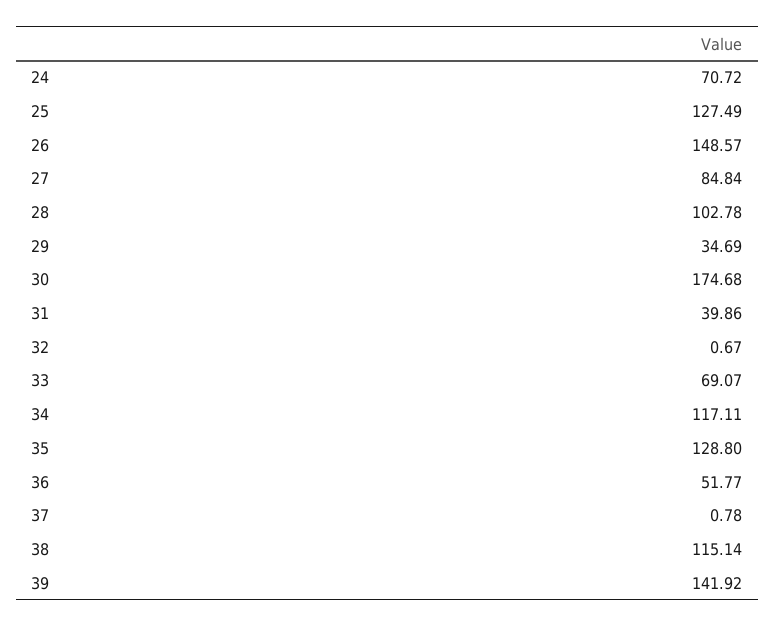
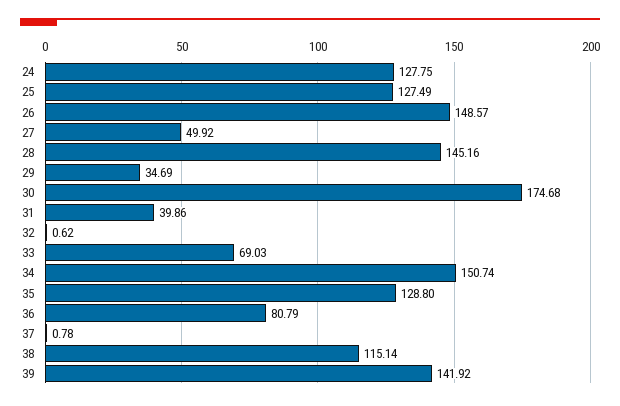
24: 70.72 -> 127.75
27: 84.84 -> 49.92
28: 102.78 -> 145.16
32: 0.67 -> 0.62
33: 69.07 -> 69.03
34: 117.11 -> 150.74
36: 51.77 -> 80.79

